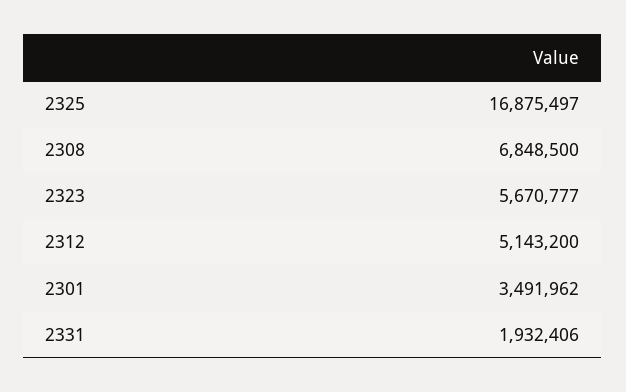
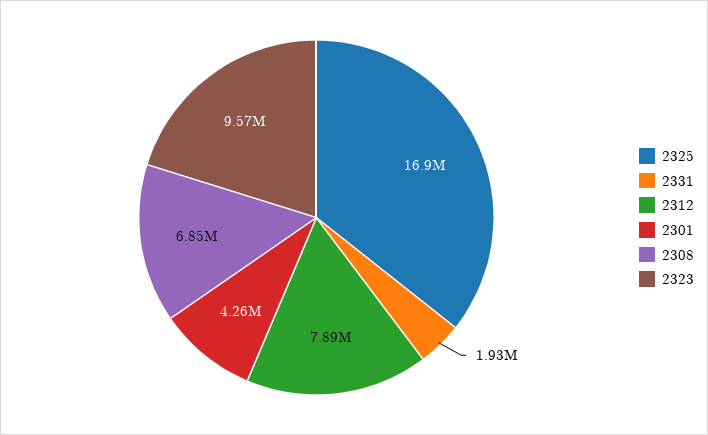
2323: 5670777 -> 9570000
2312: 5143200 -> 7890000
2301: 3491962 -> 4260000

